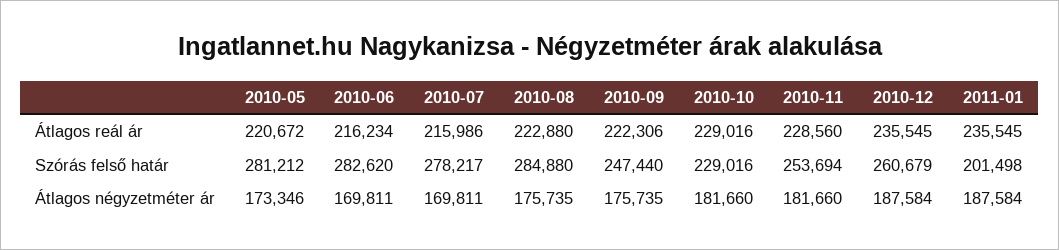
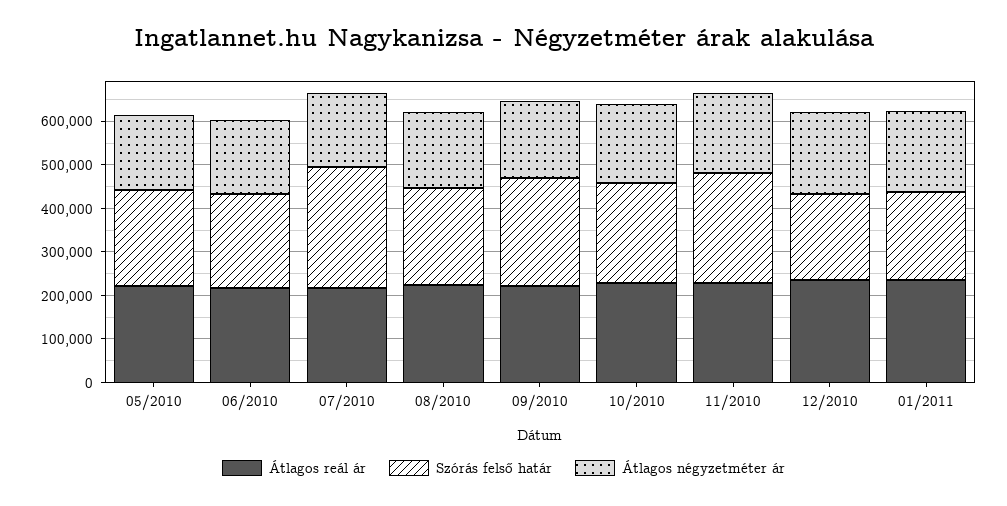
Szórás felső határ, 2010-05: 281212 -> 220000
Szórás felső határ, 2010-06: 282620 -> 220000
Szórás felső határ, 2010-08: 284880 -> 220000
Szórás felső határ, 2010-12: 260679 -> 200000

